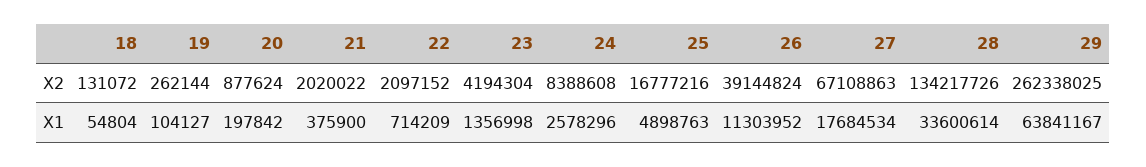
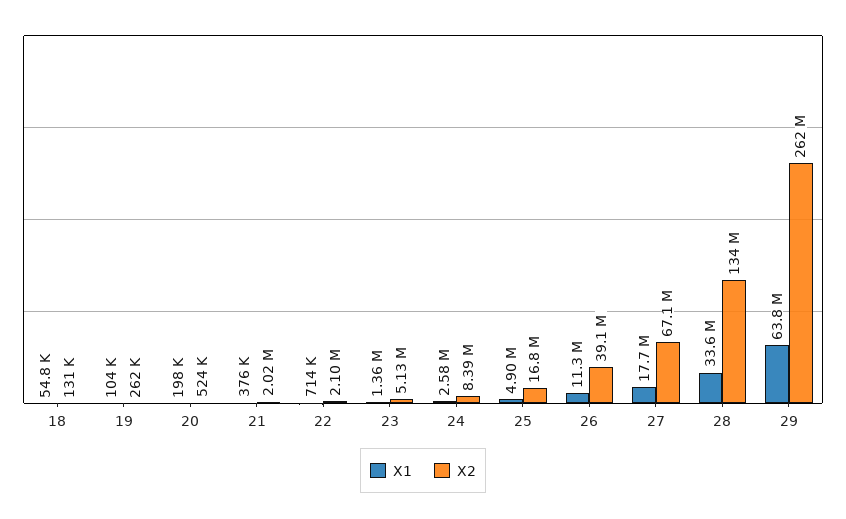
X2, 20: 877624 -> 524000
X2, 23: 4194304 -> 5130000

